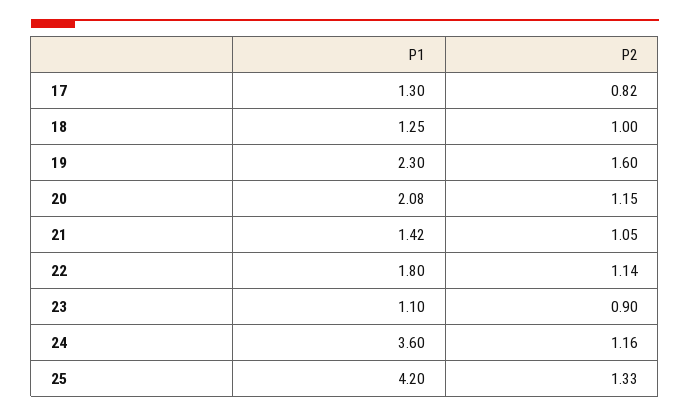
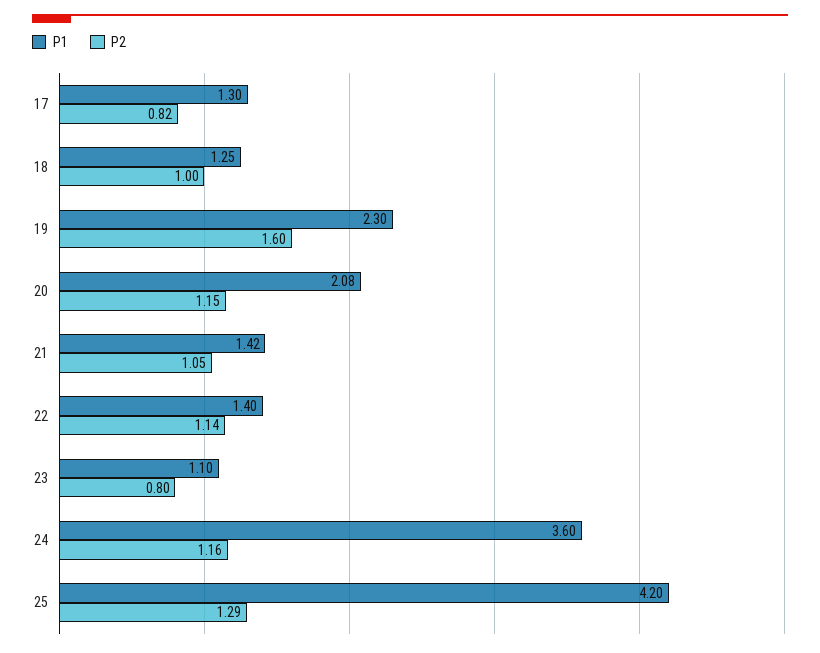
P1, 22: 1.8 -> 1.4
P2, 23: 0.9 -> 0.8
P2, 25: 1.33 -> 1.29

